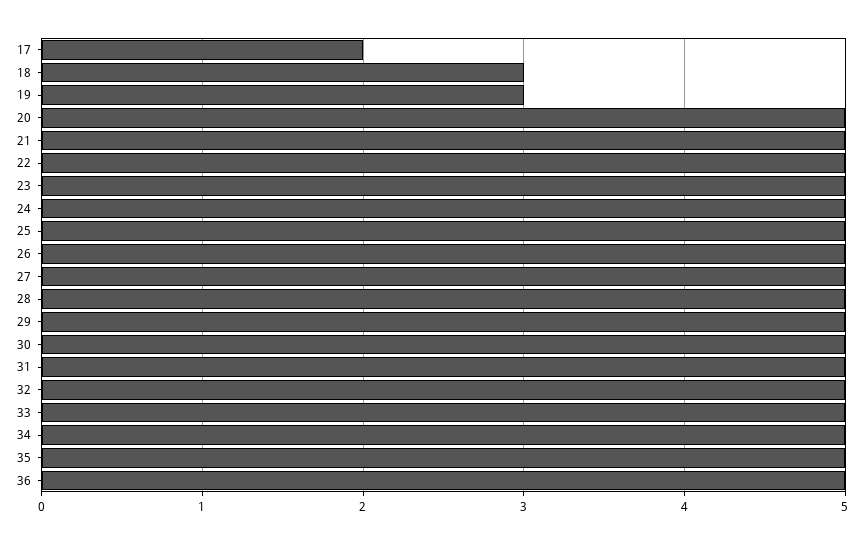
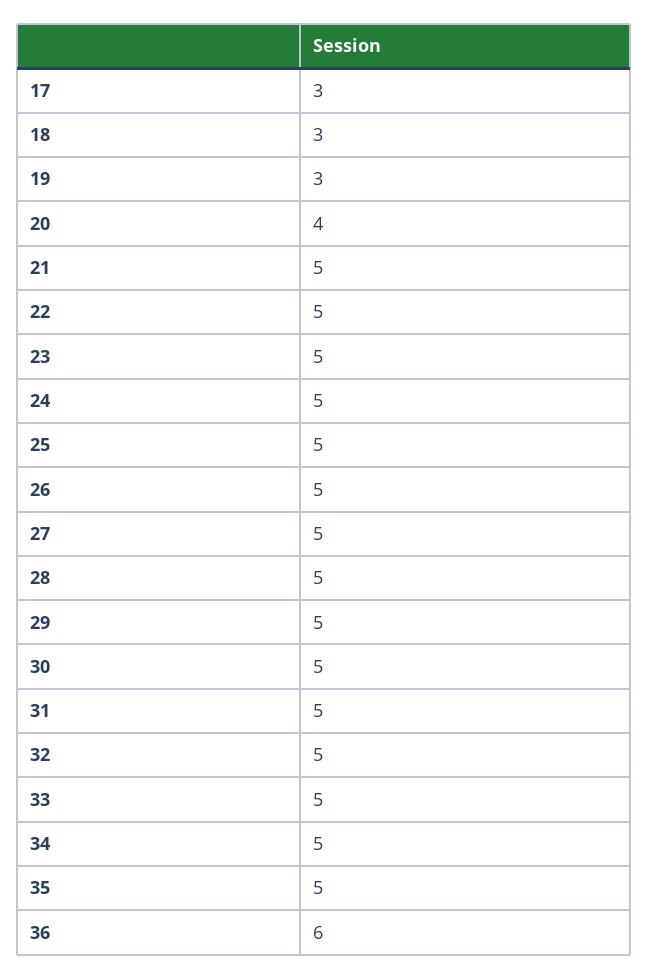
17: 2 -> 3
20: 5 -> 4
36: 5 -> 6

